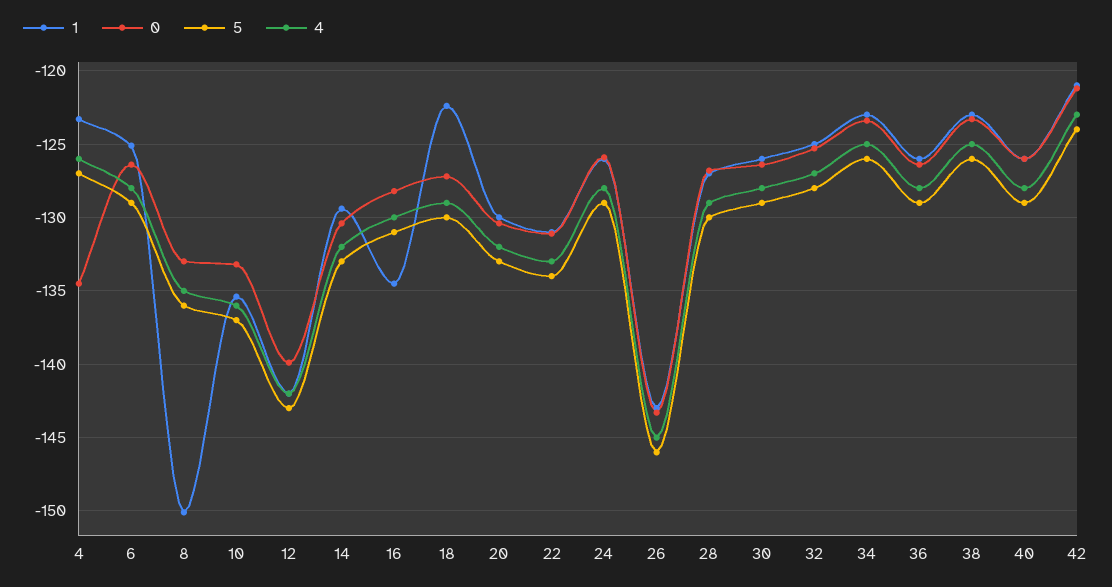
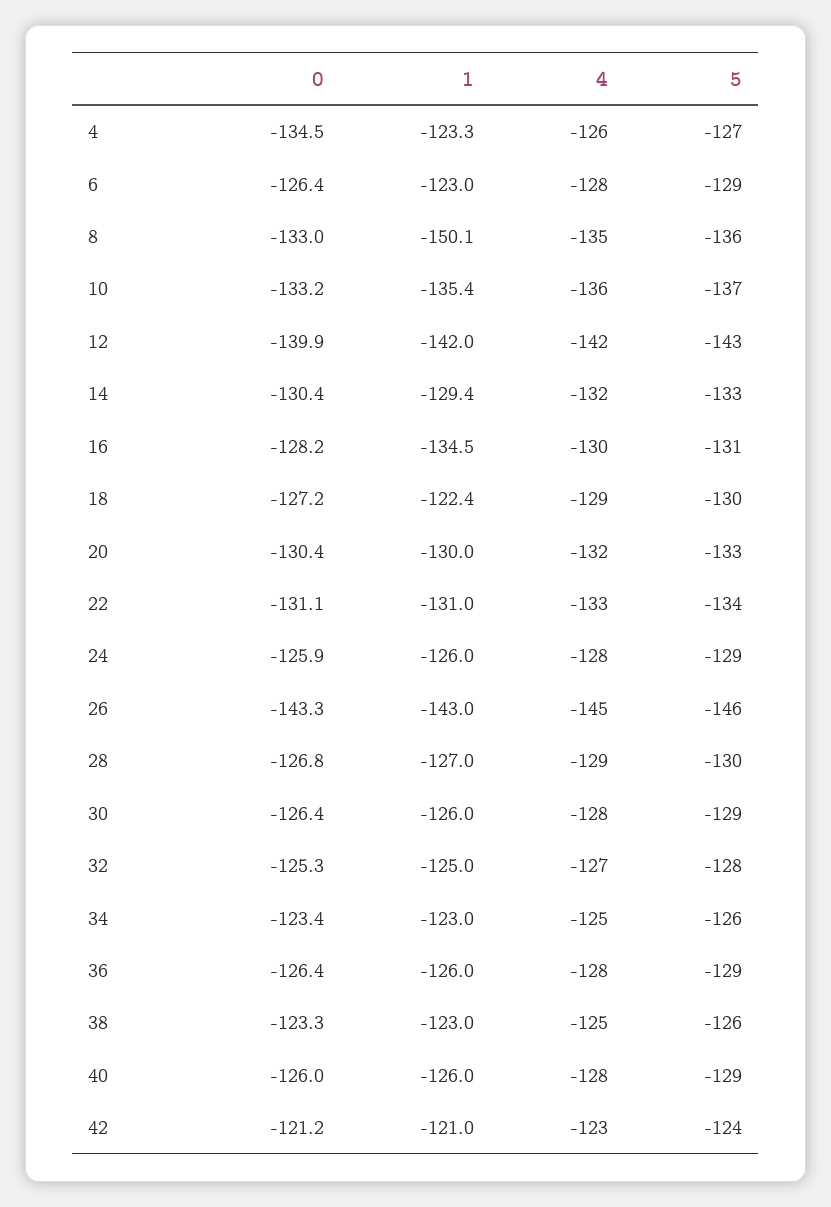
1, 6: -125 -> -123

